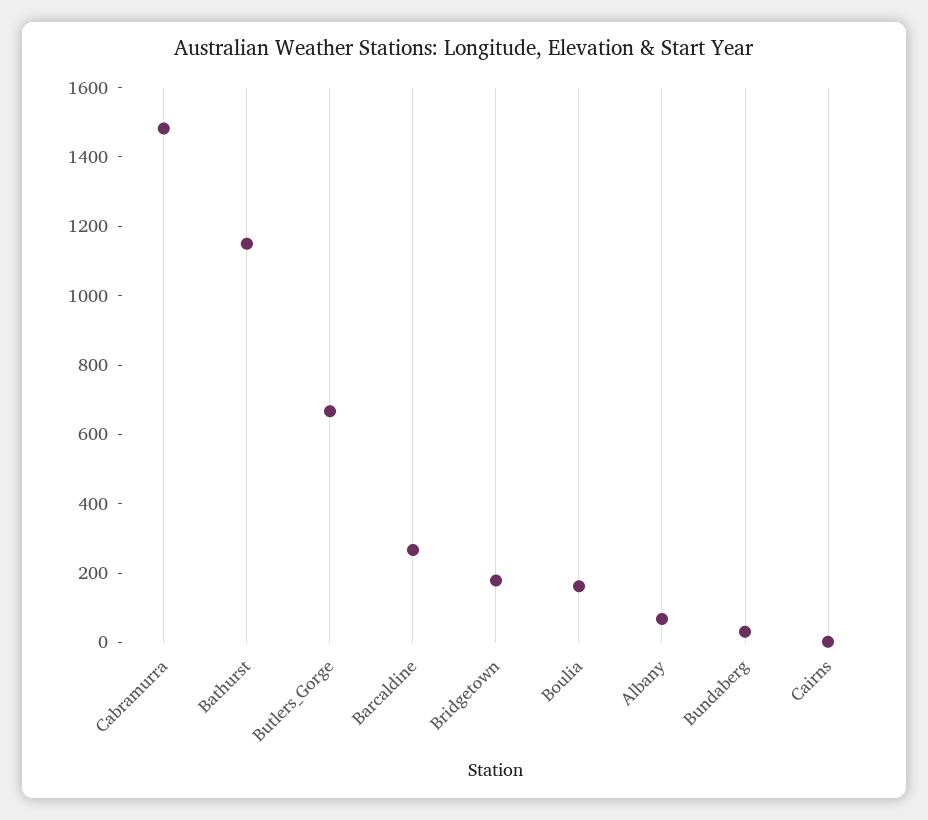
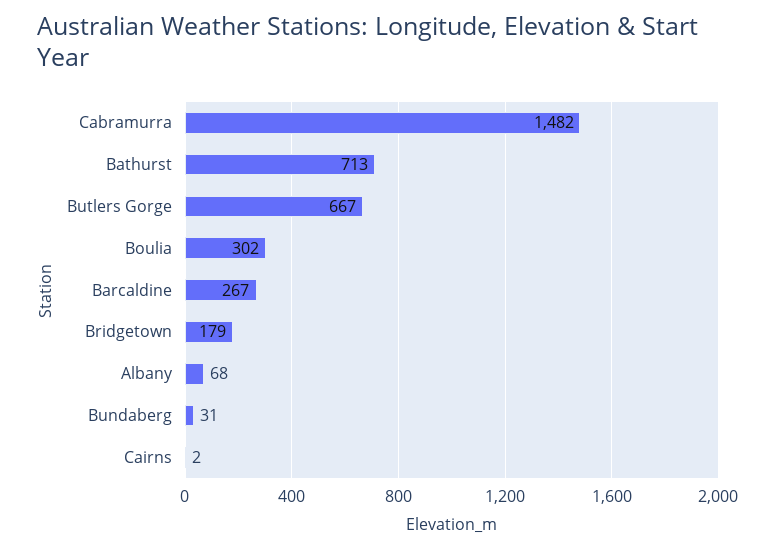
Bathurst: 1150 -> 713
Boulia: 150 -> 302

